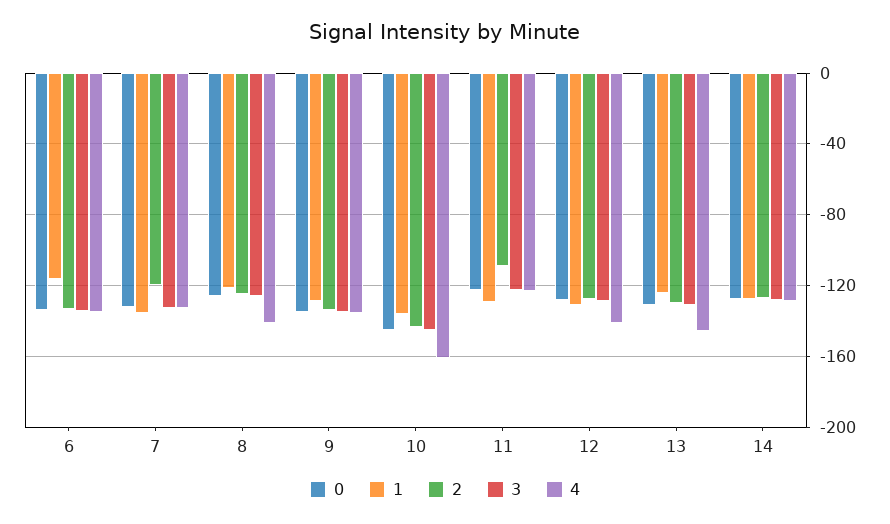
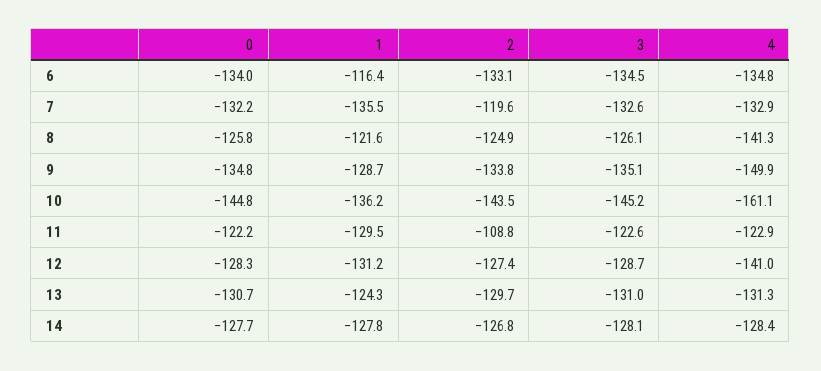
4, 9: -135 -> -149.9
4, 13: -145 -> -131.3

